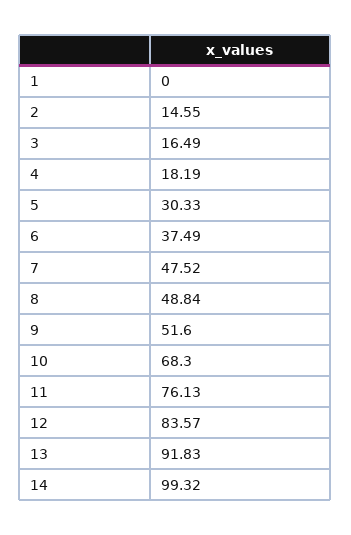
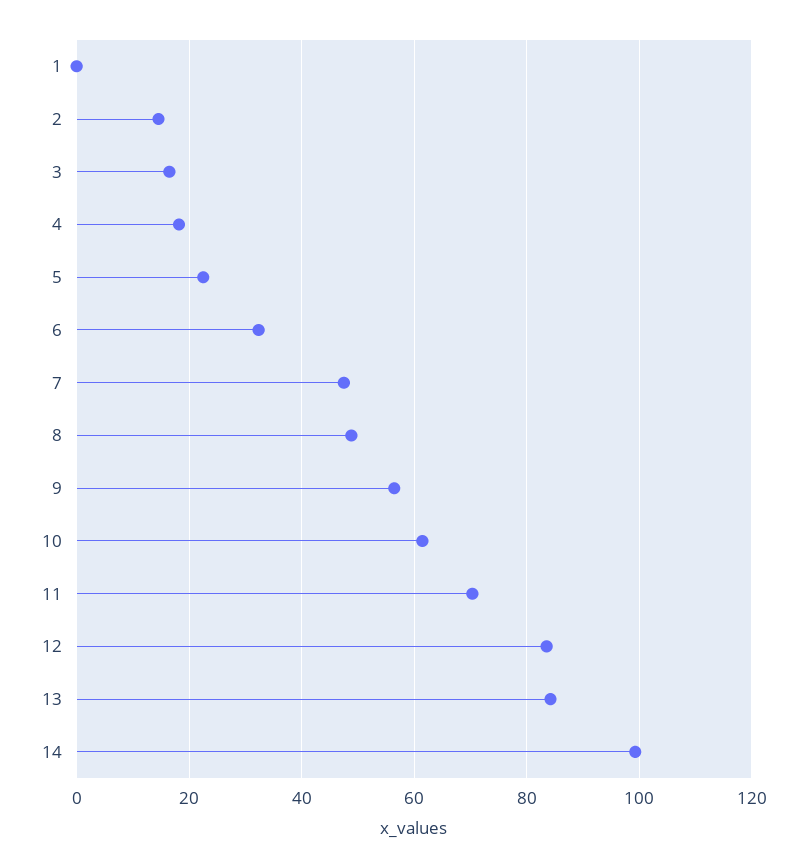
5: 30.33 -> 22
6: 37.49 -> 32
9: 51.6 -> 56
10: 68.3 -> 62
11: 76.13 -> 70
13: 91.83 -> 84

